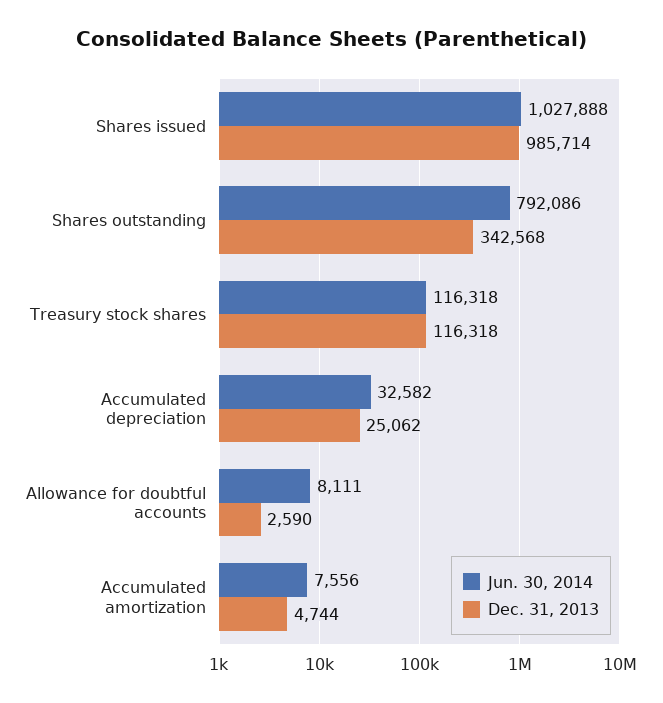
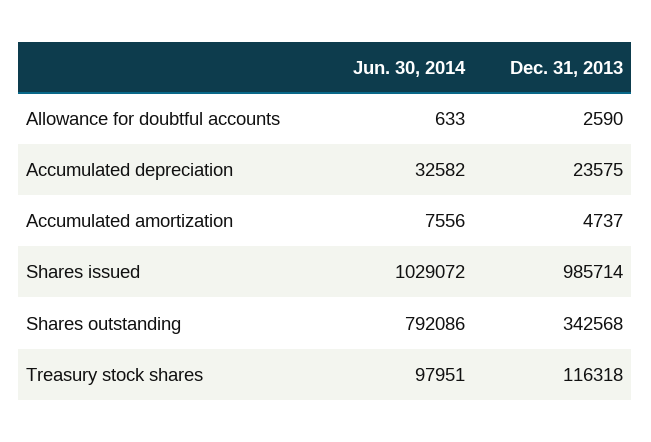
Jun. 30, 2014, Shares issued: 1027888 -> 1029072
Jun. 30, 2014, Treasury stock shares: 116318 -> 97951
Dec. 31, 2013, Accumulated depreciation: 25062 -> 23575
Jun. 30, 2014, Allowance for doubtful accounts: 8111 -> 633
Dec. 31, 2013, Accumulated amortization: 4744 -> 4737

